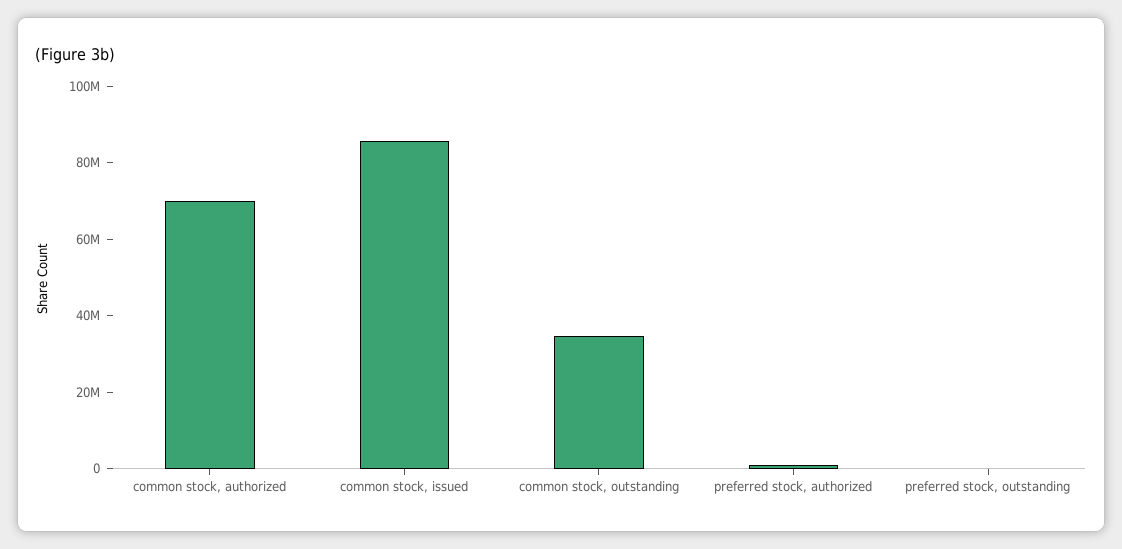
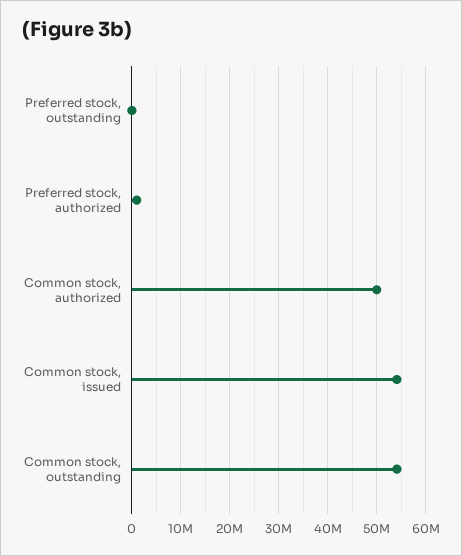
common stock, authorized: 70000000 -> 50000000
common stock, issued: 85000000 -> 54000000
common stock, outstanding: 35000000 -> 54000000

